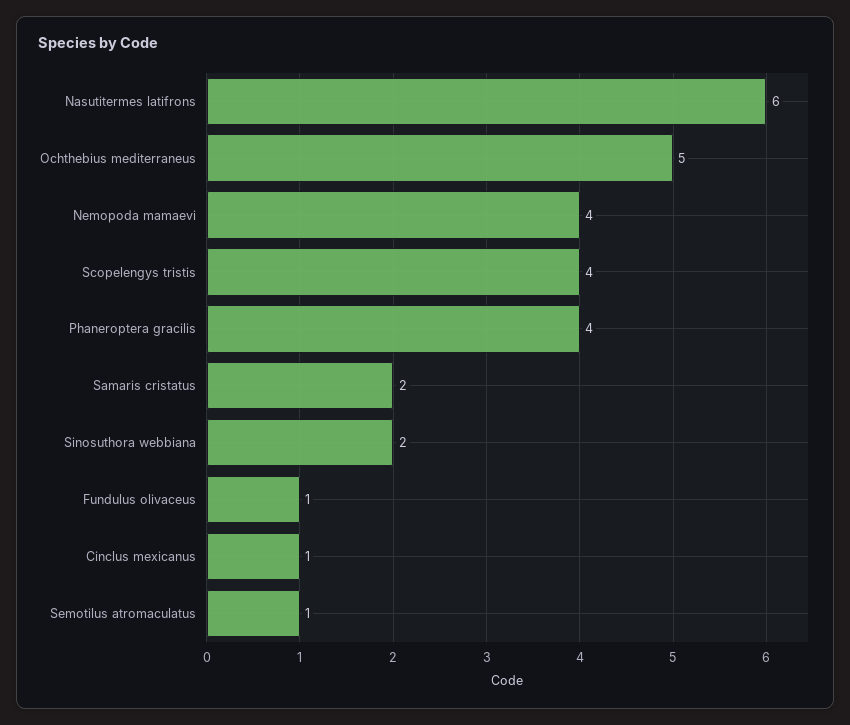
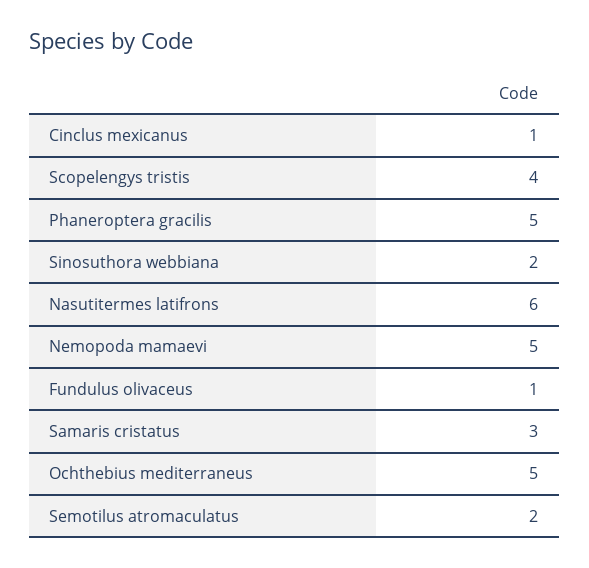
Nemopoda mamaevi: 4 -> 5
Phaneroptera gracilis: 4 -> 5
Samaris cristatus: 2 -> 3
Semotilus atromaculatus: 1 -> 2

